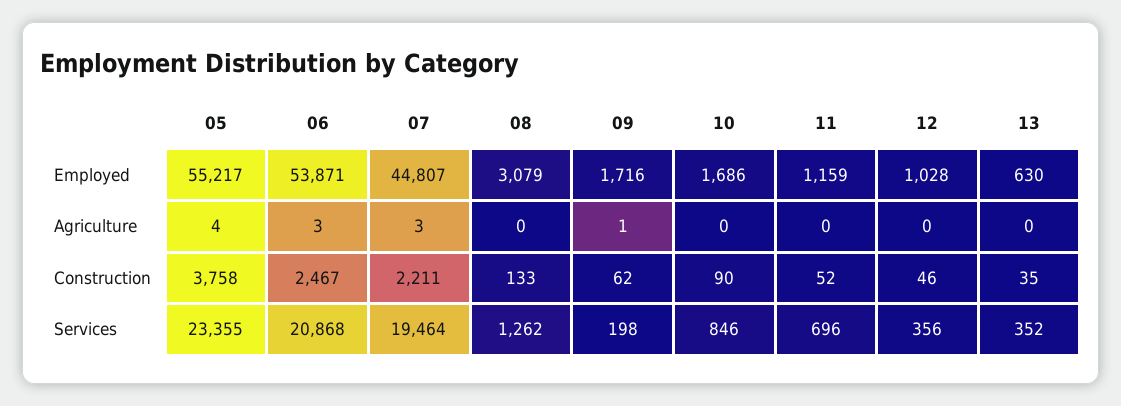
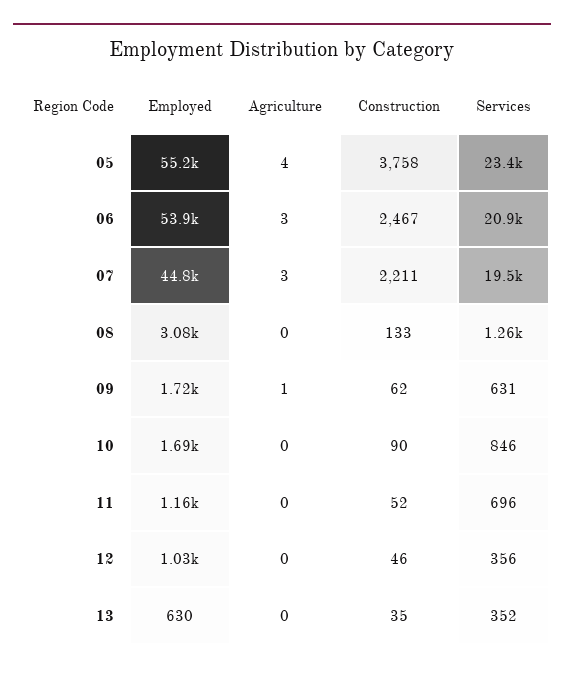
09, Services: 198 -> 631

